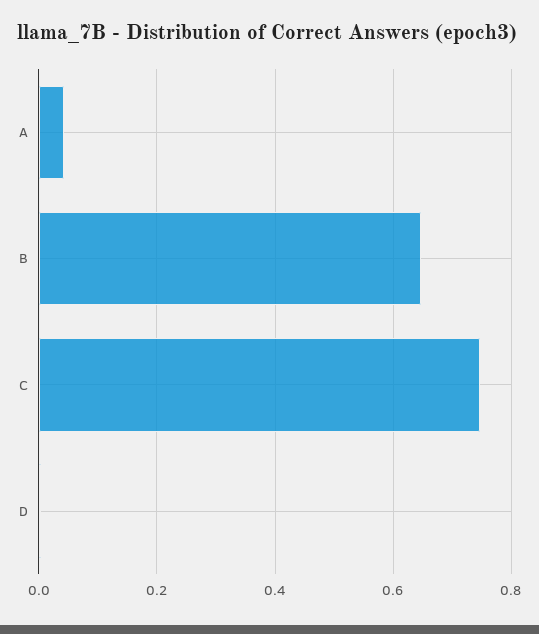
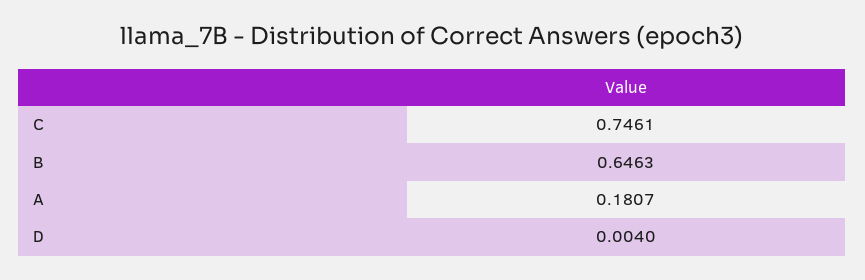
A: 0.04 -> 0.1807

